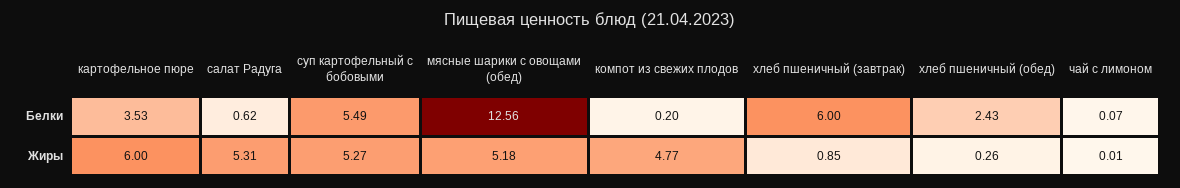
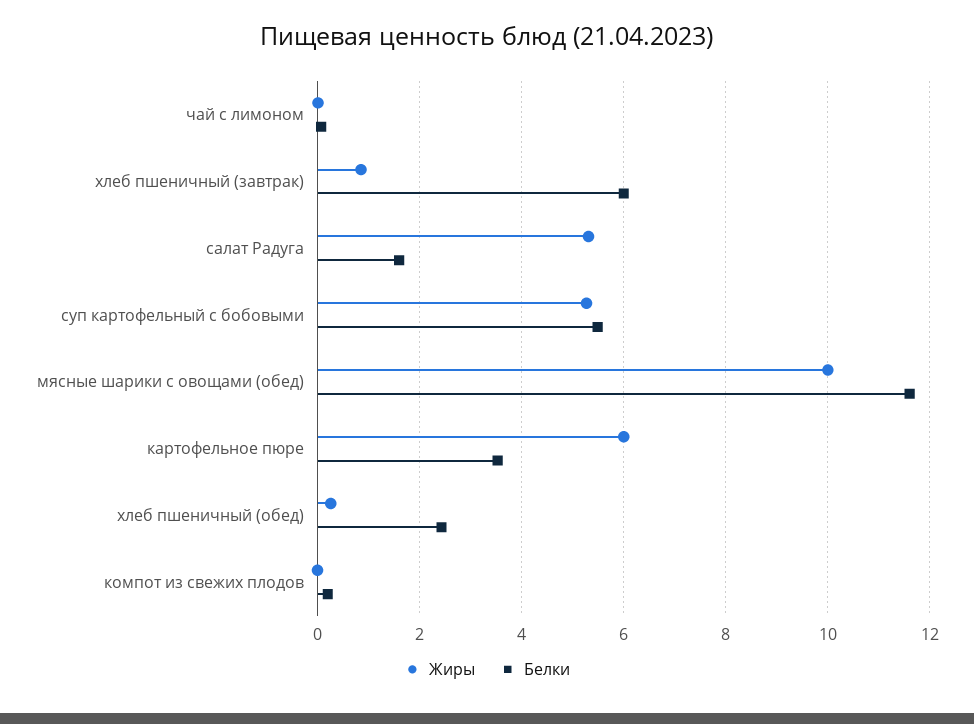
Белки, салат Радуга: 0.62 -> 1.6
Белки, мясные шарики с овощами (обед): 12.56 -> 11.6
Жиры, мясные шарики с овощами (обед): 5.18 -> 10
Жиры, компот из свежих плодов: 4.77 -> 0

